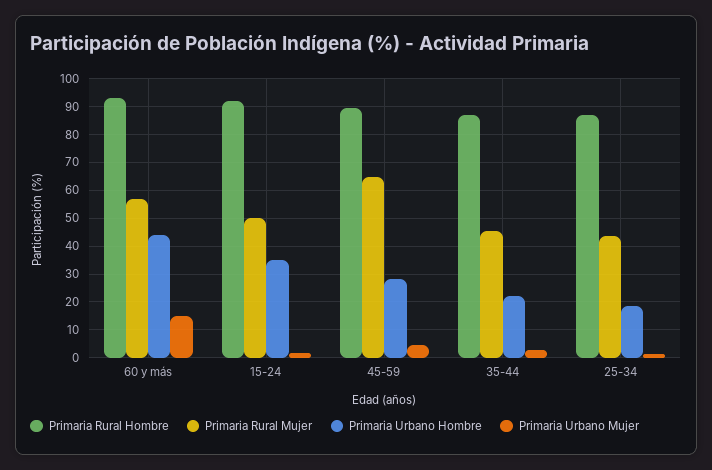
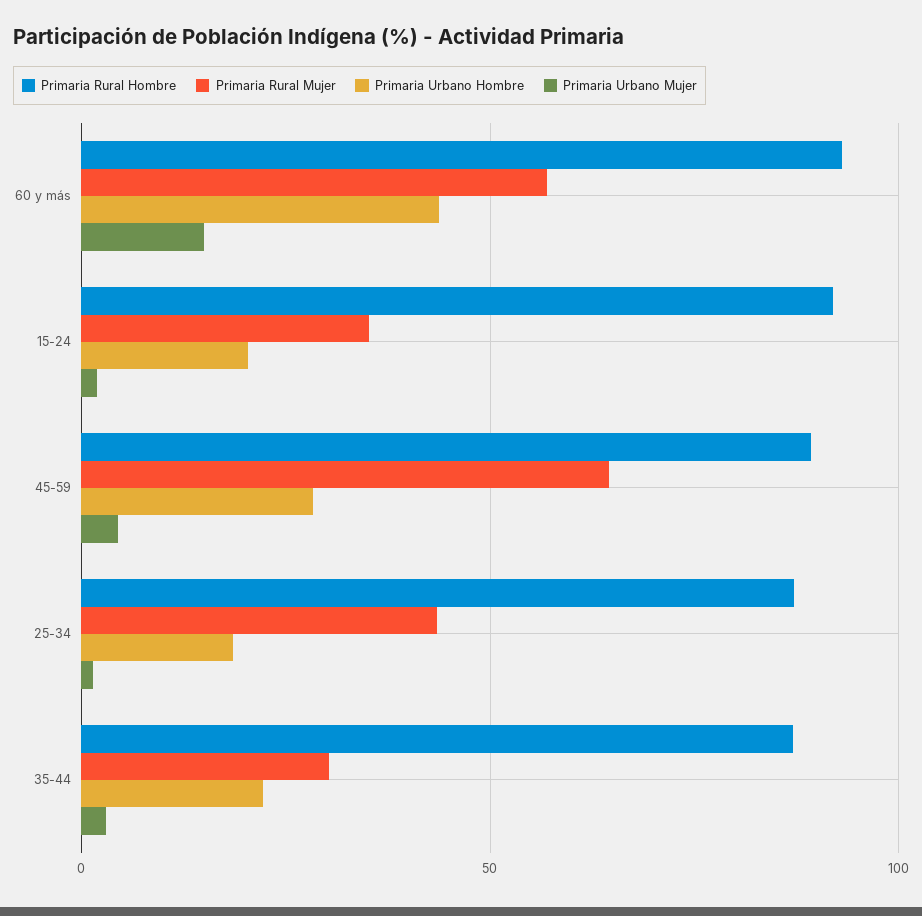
Primaria Rural Mujer, 15-24: 50 -> 35
Primaria Urbano Hombre, 15-24: 35 -> 20
Primaria Rural Mujer, 35-44: 45 -> 30

